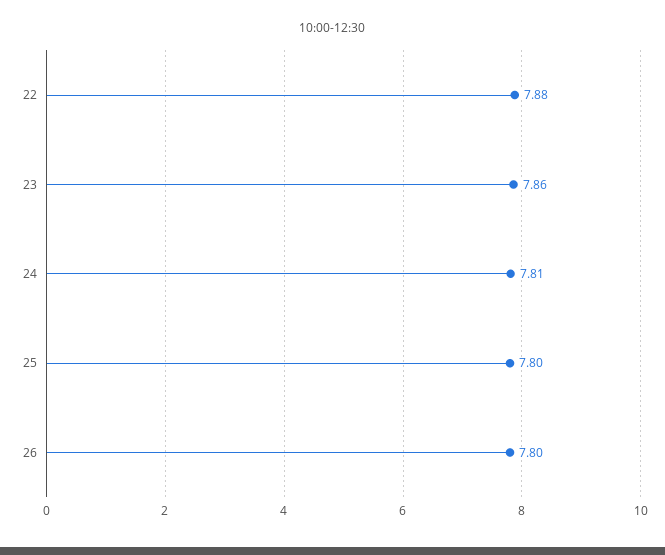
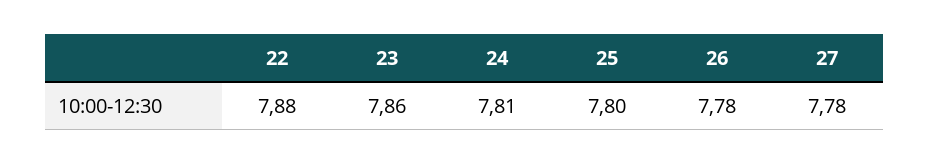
26: 7.8 -> 7.78
27: none -> 7.78

